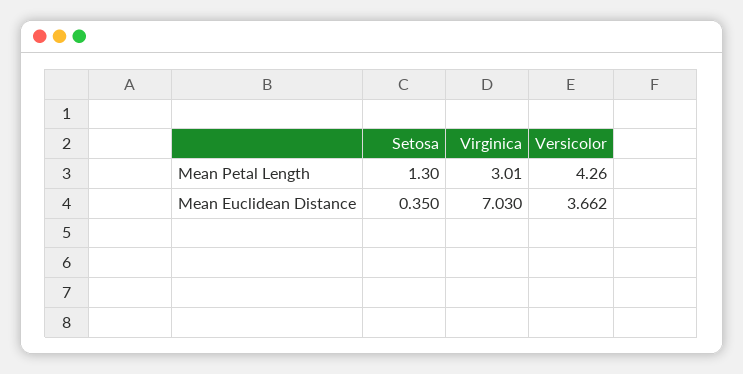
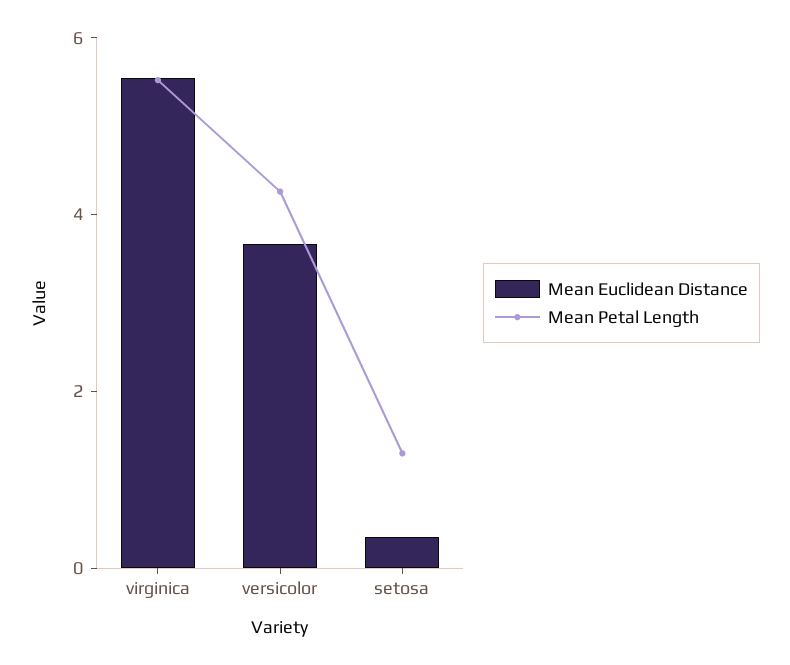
Mean Petal Length, Virginica: 3.01 -> 5.5
Mean Euclidean Distance, Virginica: 7.03 -> 5.5

